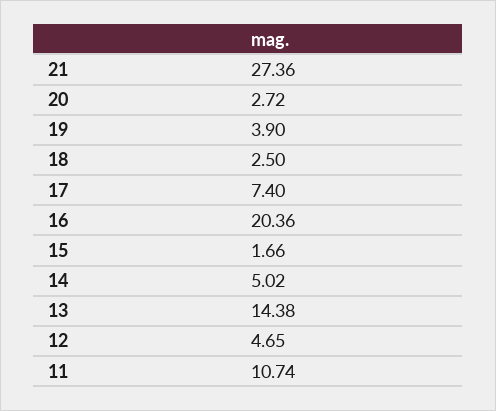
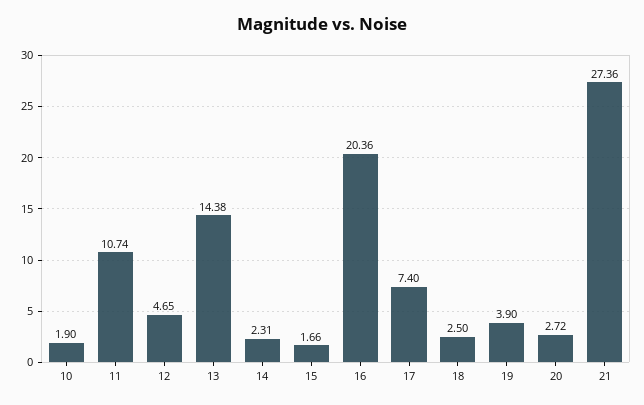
14: 5.02 -> 2.31
10: none -> 1.9

